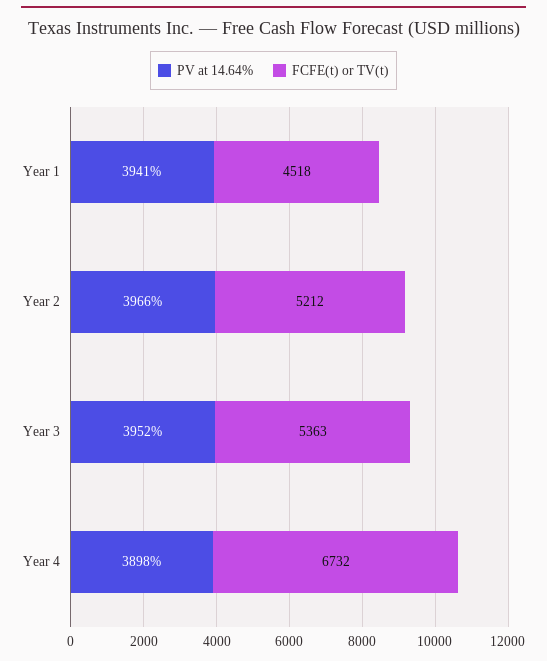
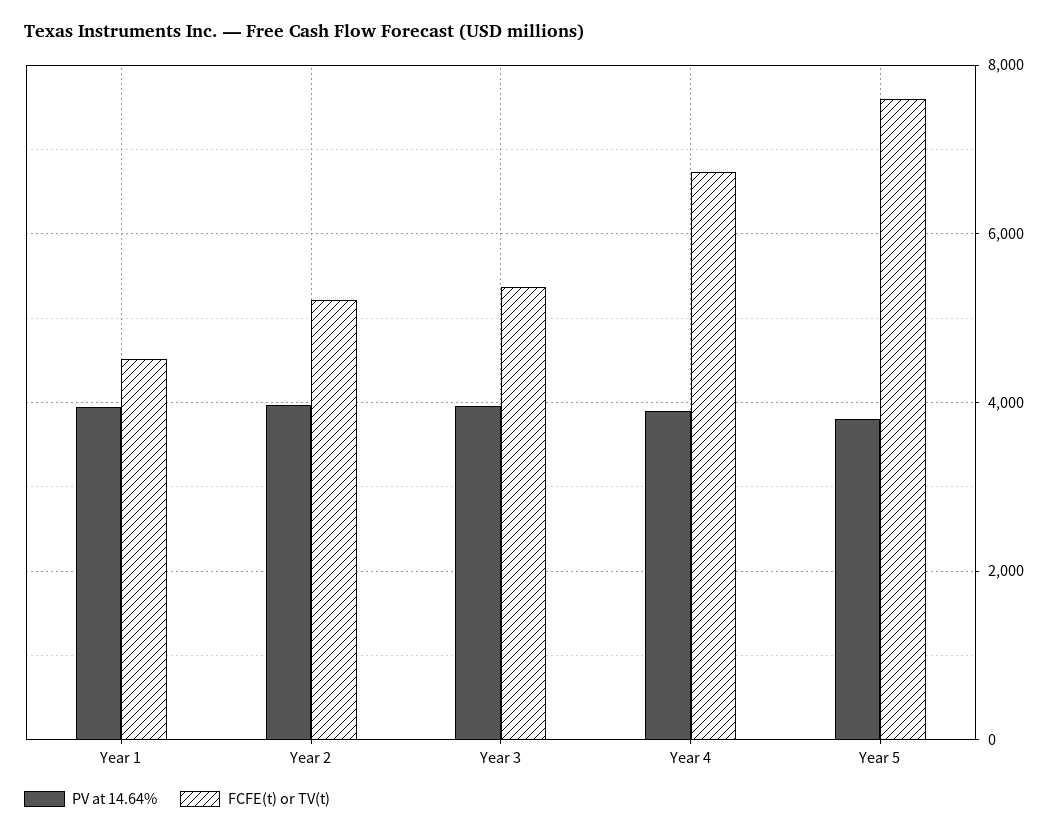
PV at 14.64%, Year 5: none -> 3800
FCFE(t) or TV(t), Year 5: none -> 7600

